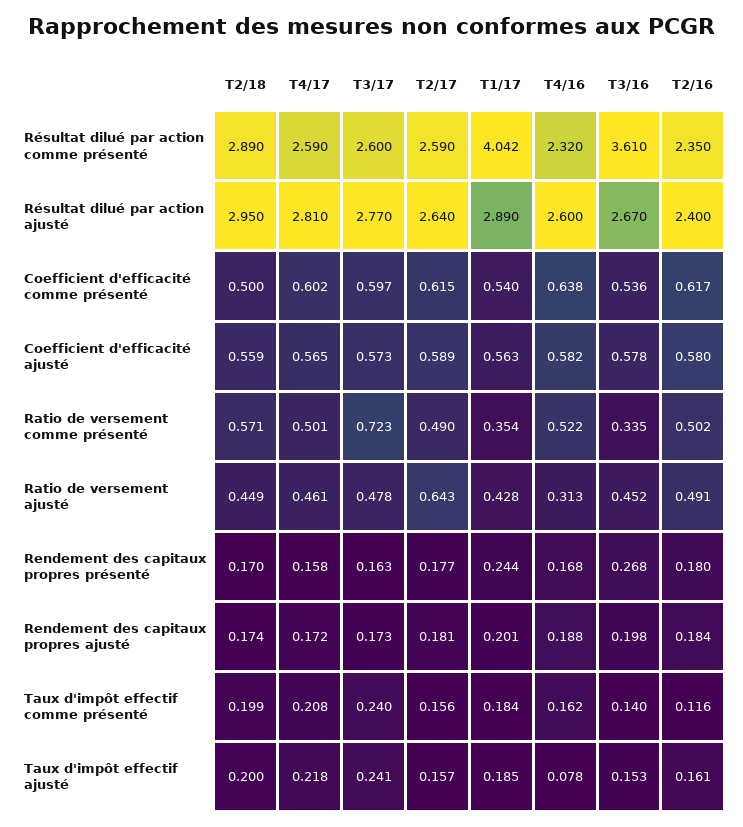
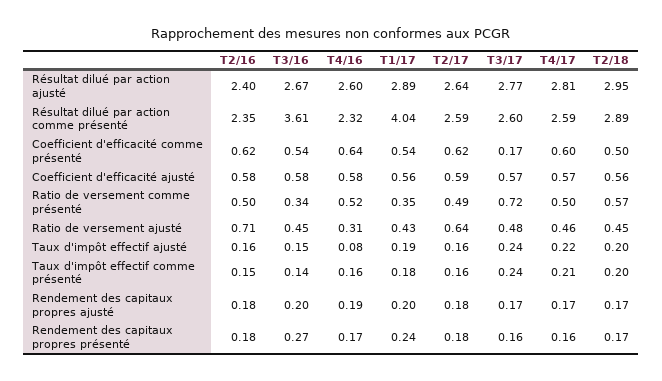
T3/17, Coefficient d'efficacité comme présenté: 0.597 -> 0.17
T2/16, Ratio de versement ajusté: 0.491 -> 0.71
T2/16, Taux d'impôt effectif comme présenté: 0.116 -> 0.15

